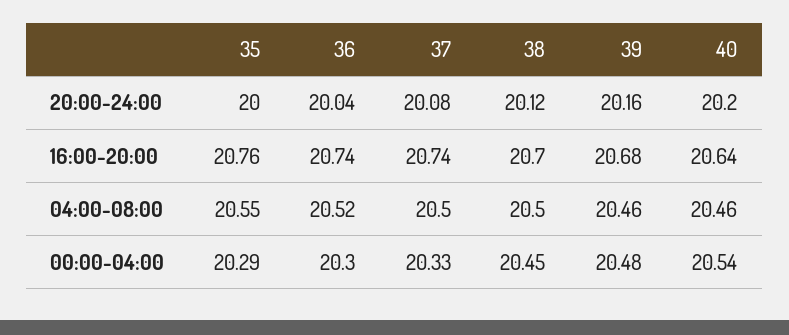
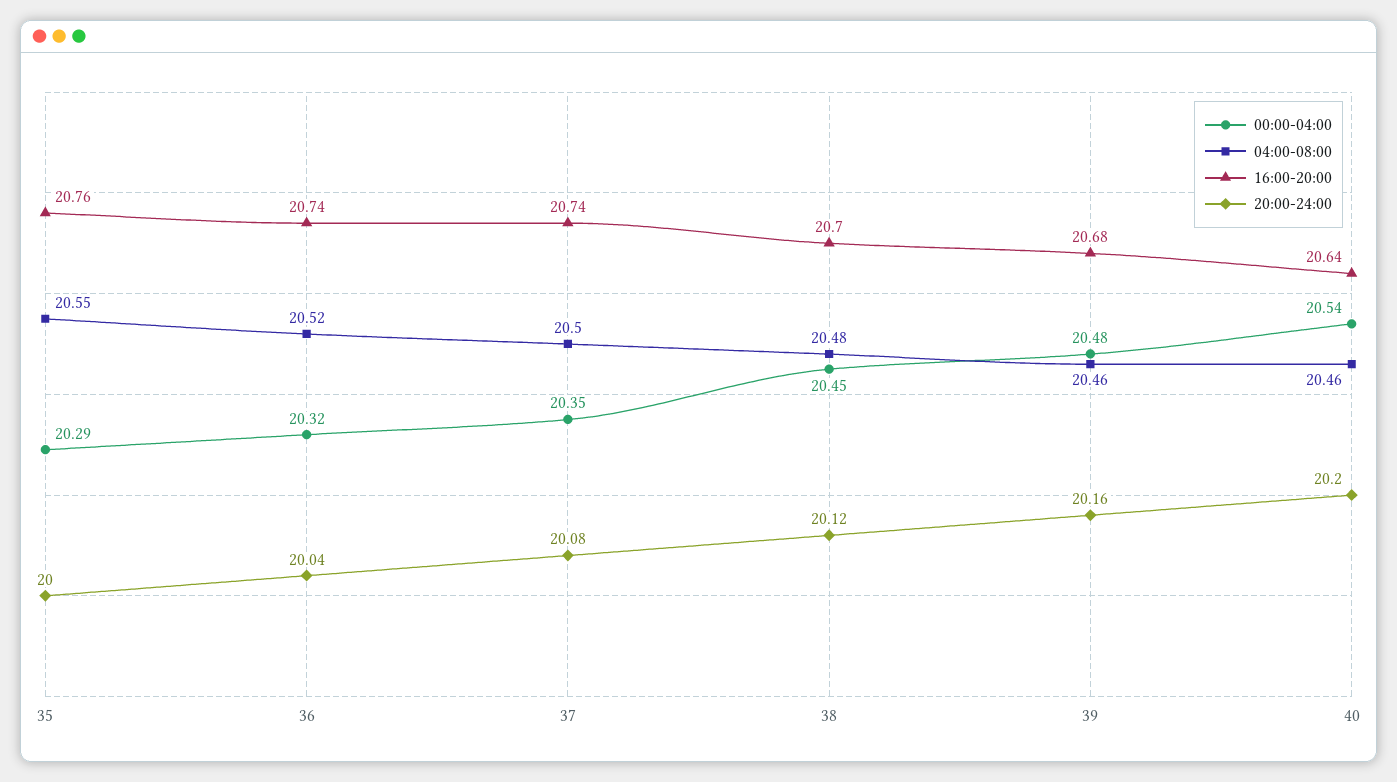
04:00-08:00, 38: 20.5 -> 20.48
00:00-04:00, 36: 20.3 -> 20.32
00:00-04:00, 37: 20.33 -> 20.35

